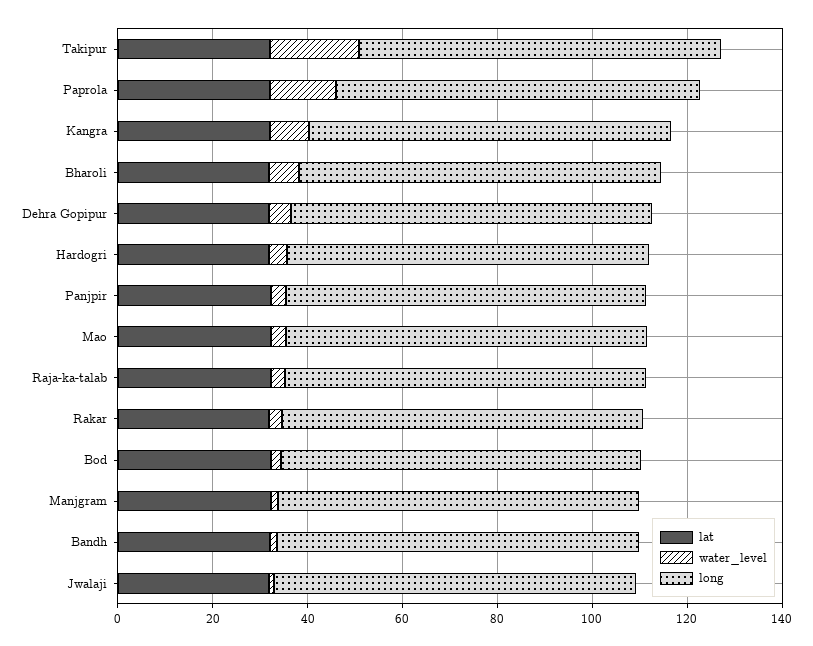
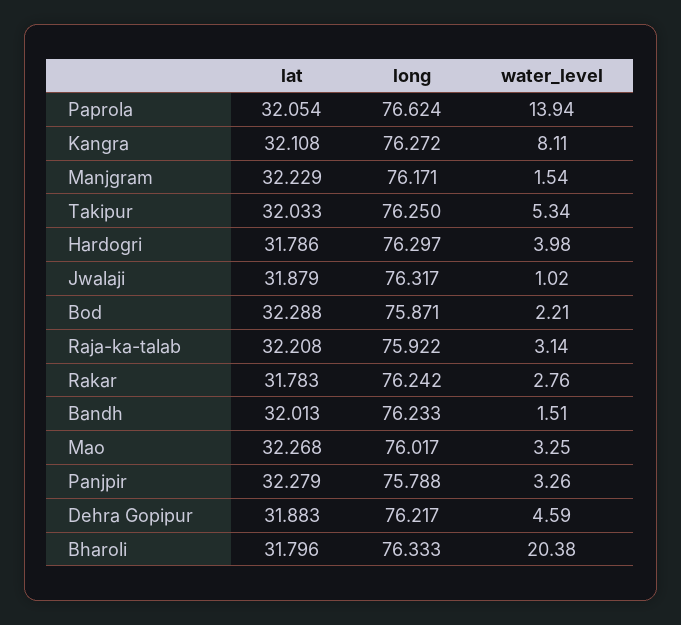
water_level, Takipur: 20 -> 5.34
water_level, Bharoli: 5 -> 20.38

